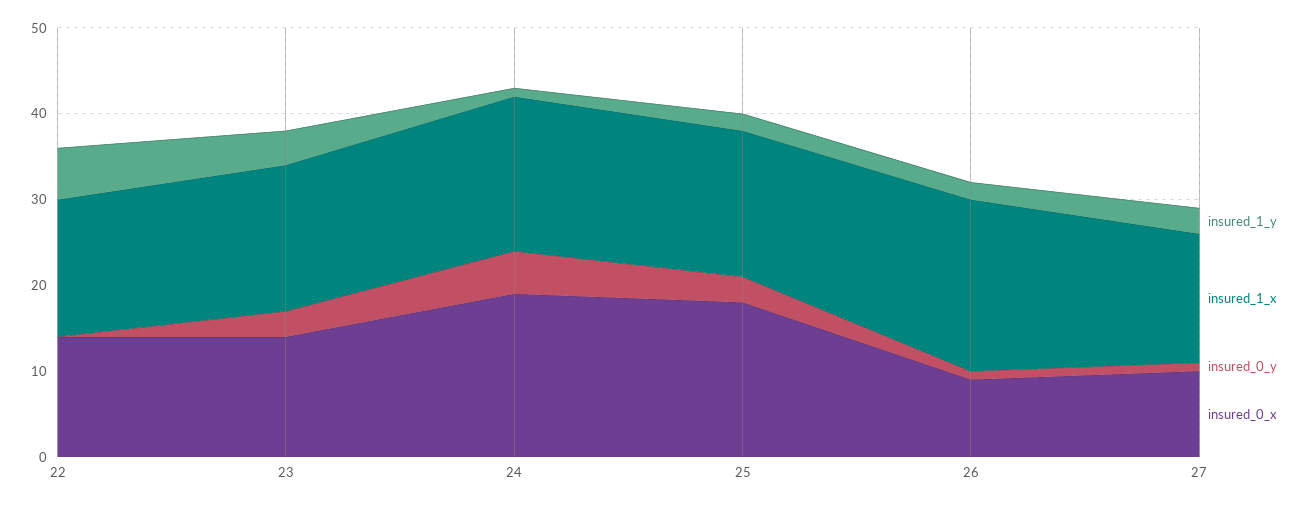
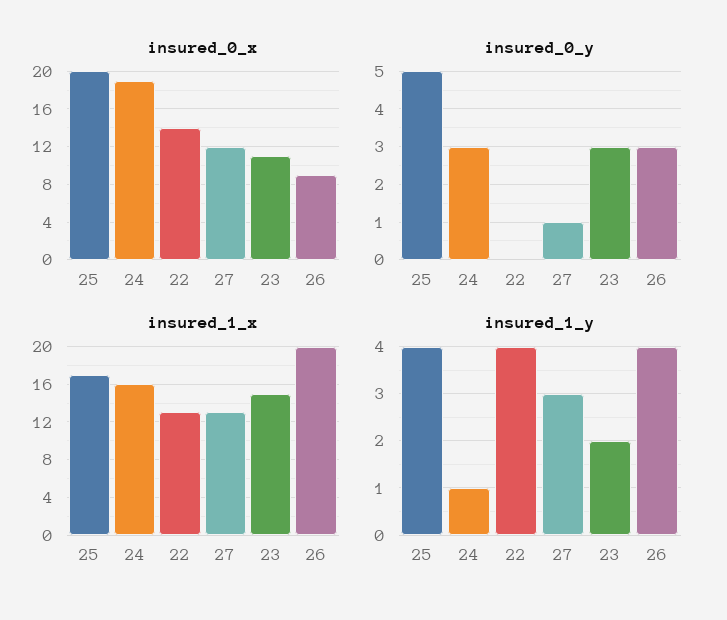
insured_1_y, 22: 6 -> 4
insured_1_x, 22: 16 -> 13
insured_1_y, 23: 4 -> 2
insured_1_x, 23: 17 -> 15
insured_0_x, 23: 14 -> 11
insured_1_x, 24: 18 -> 16
insured_0_y, 24: 5 -> 3
insured_1_y, 25: 2 -> 4
insured_0_y, 25: 3 -> 5
insured_0_x, 25: 18 -> 20
insured_1_y, 26: 2 -> 4
insured_0_y, 26: 1 -> 3
insured_1_x, 27: 15 -> 13
insured_0_x, 27: 10 -> 12

